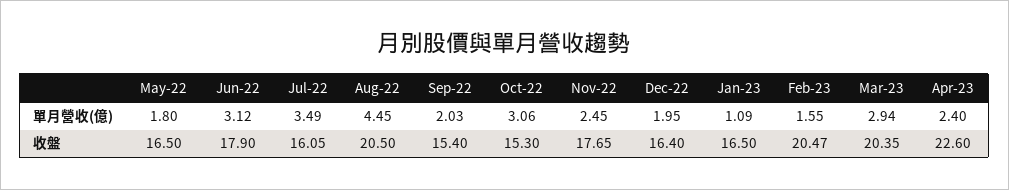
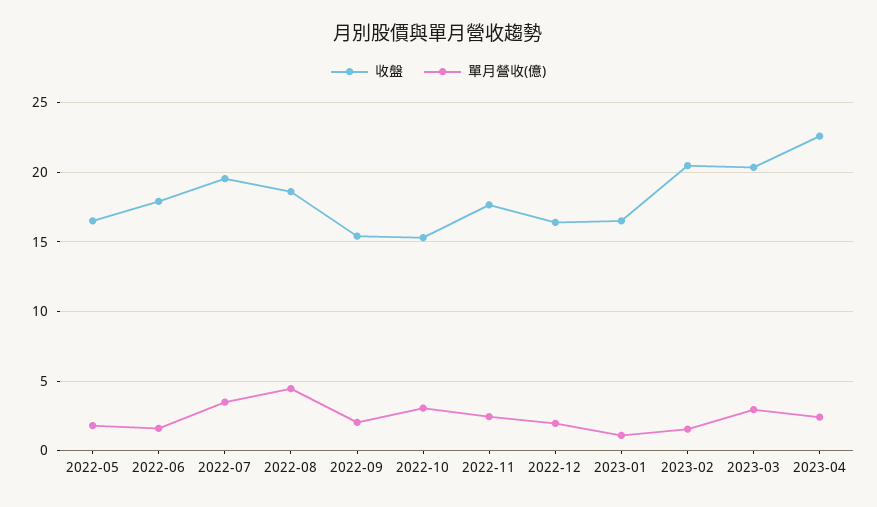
單月營收(億), Jun-22: 3.12 -> 1.5
收盤, Jul-22: 16.05 -> 19.5
收盤, Aug-22: 20.5 -> 18.5

